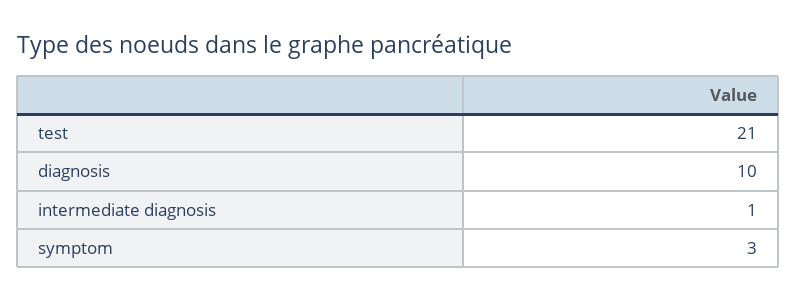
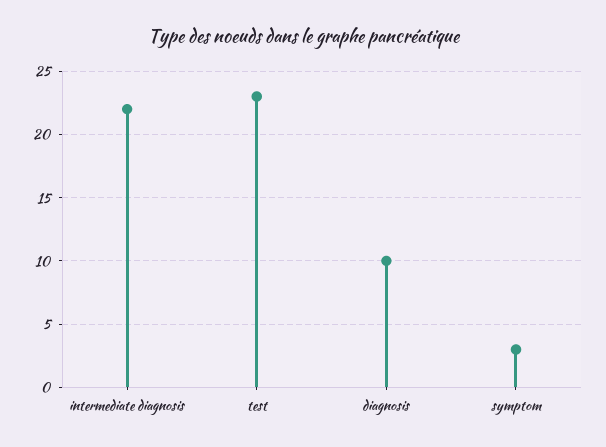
test: 21 -> 23
intermediate diagnosis: 1 -> 22

